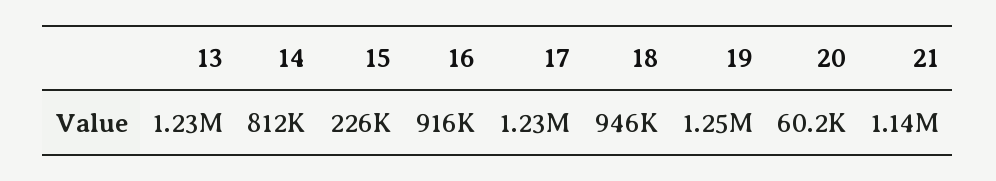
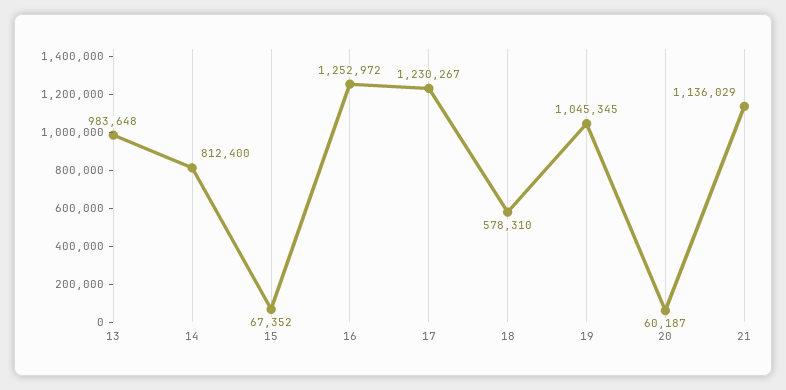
13: 1230000 -> 983648
15: 226000 -> 67352
16: 916000 -> 1252972
18: 946000 -> 578310
19: 1250000 -> 1045345

